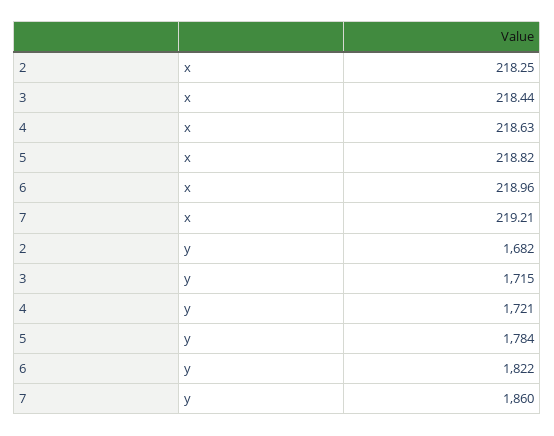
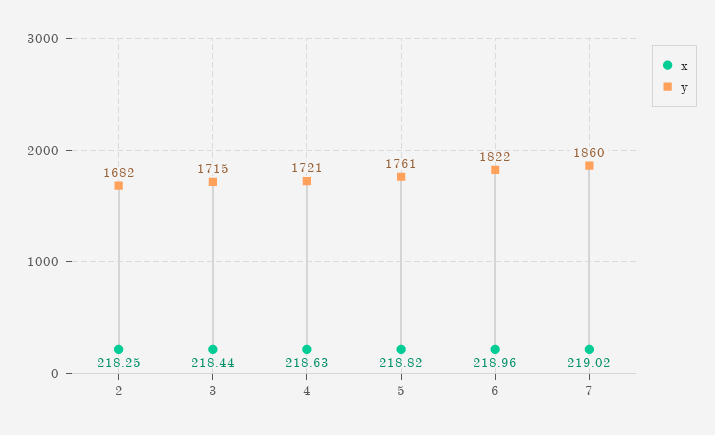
x, 7: 219.21 -> 219.02
y, 5: 1784 -> 1761

